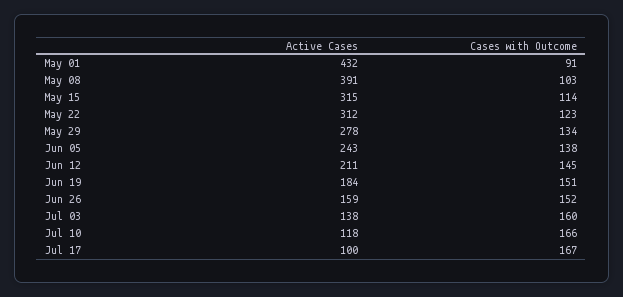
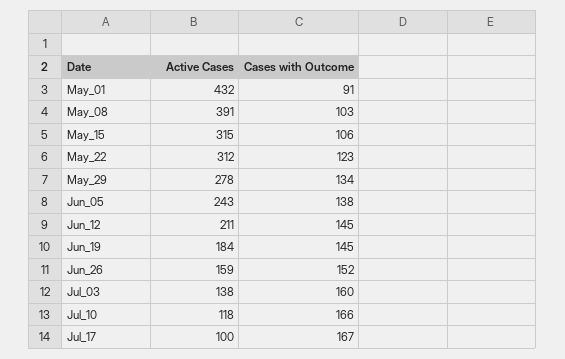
Cases with Outcome, May 15: 114 -> 106
Cases with Outcome, Jun 19: 151 -> 145

